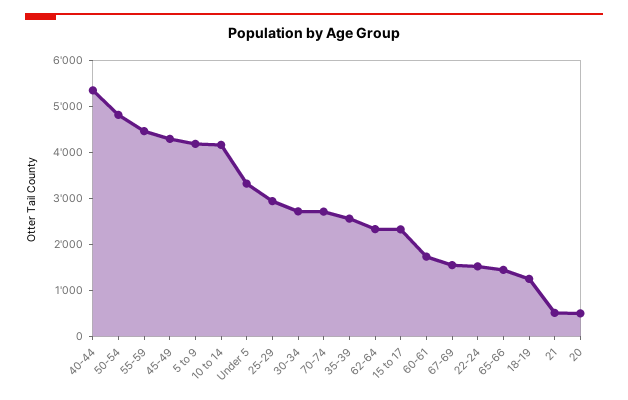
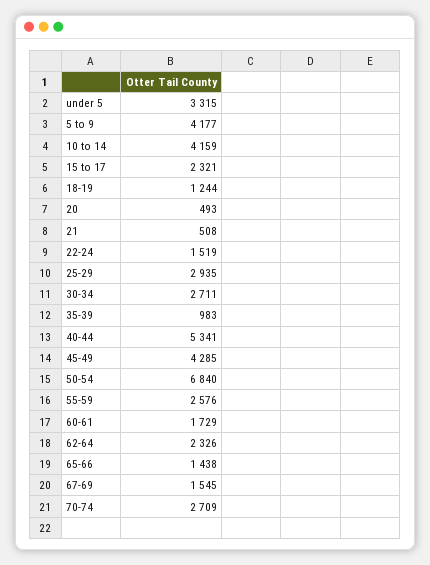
50-54: 4800 -> 6840
55-59: 4400 -> 2576
35-39: 2600 -> 983

